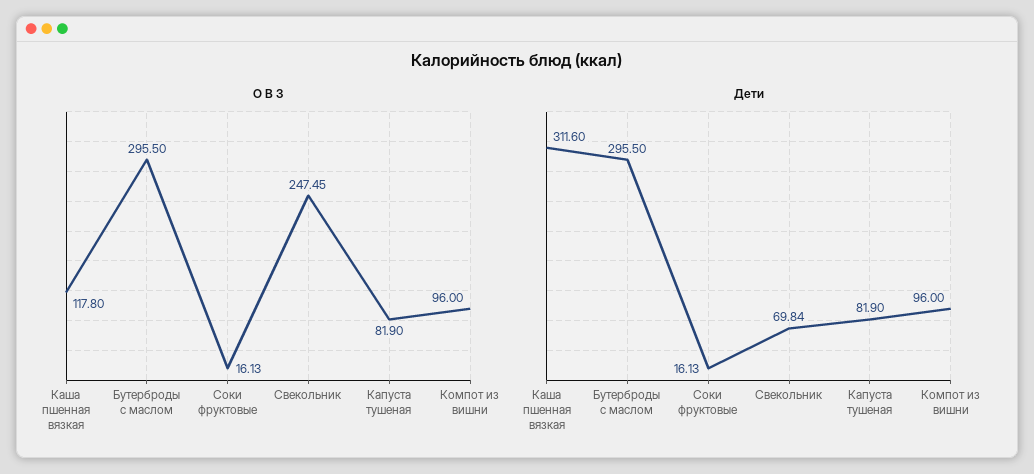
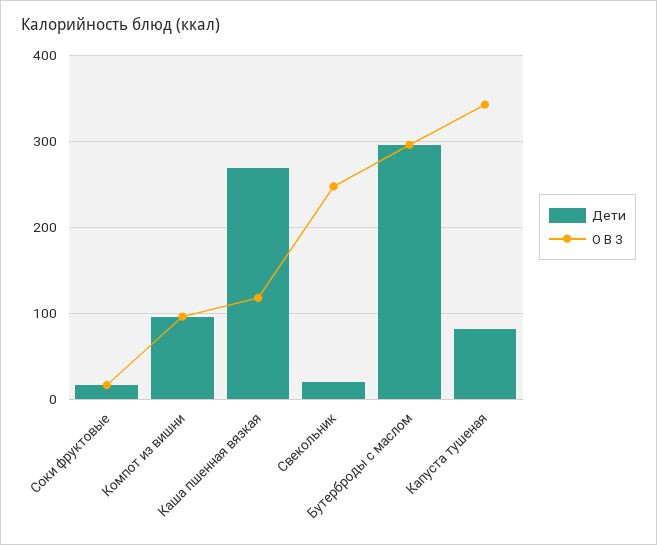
О В З, Капуста тушеная: 81.9 -> 340
Дети, Каша пшенная вязкая: 311.6 -> 270
Дети, Свекольник: 69.84 -> 20

